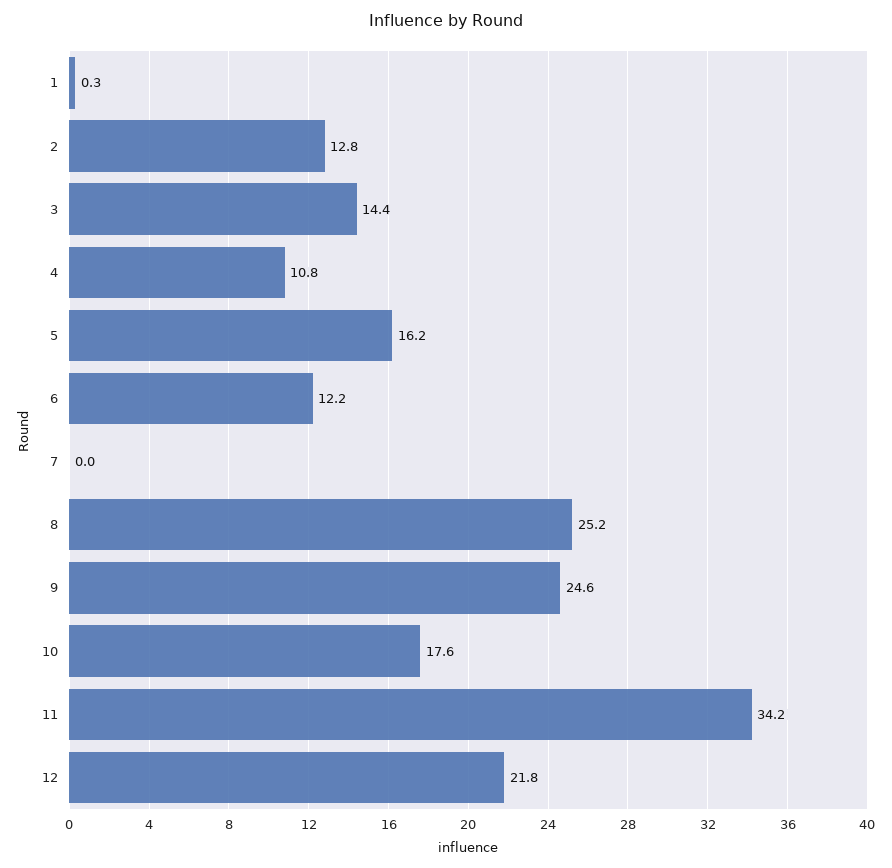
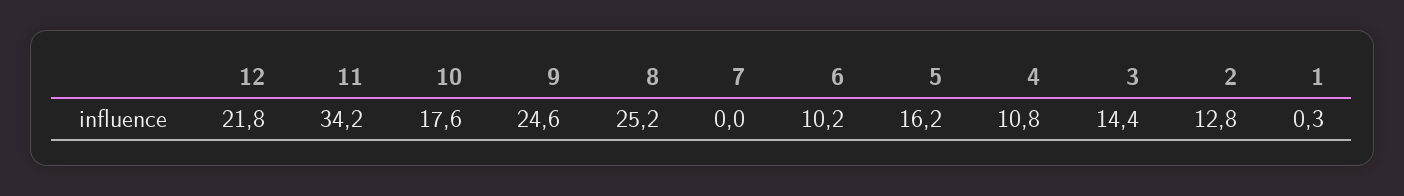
6: 12.2 -> 10.2

